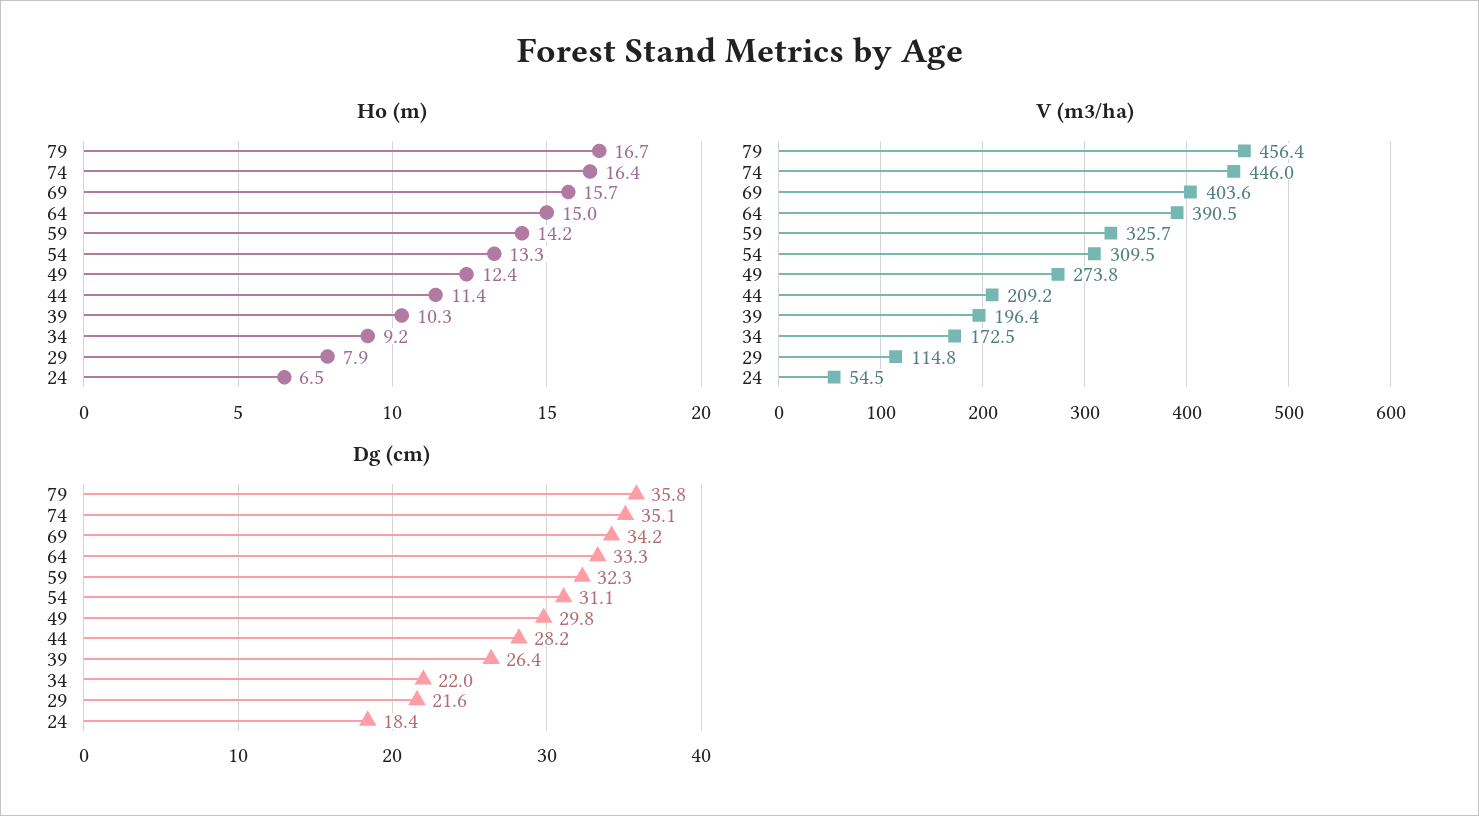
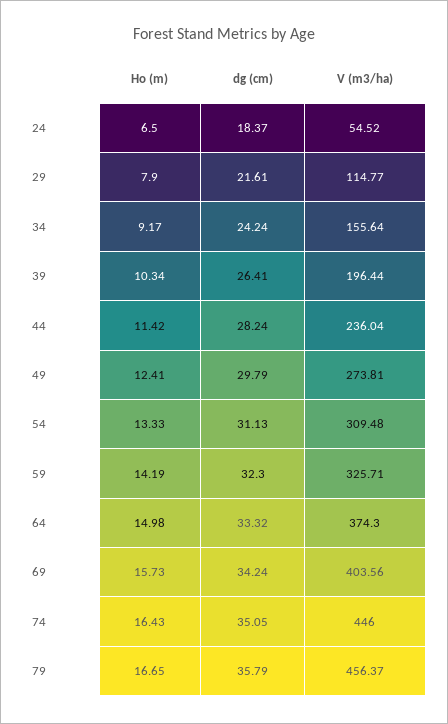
V (m3/ha), 64: 390.5 -> 374.3
V (m3/ha), 44: 209.2 -> 236.04
V (m3/ha), 34: 172.5 -> 155.64
Dg (cm), 34: 22 -> 24.24

